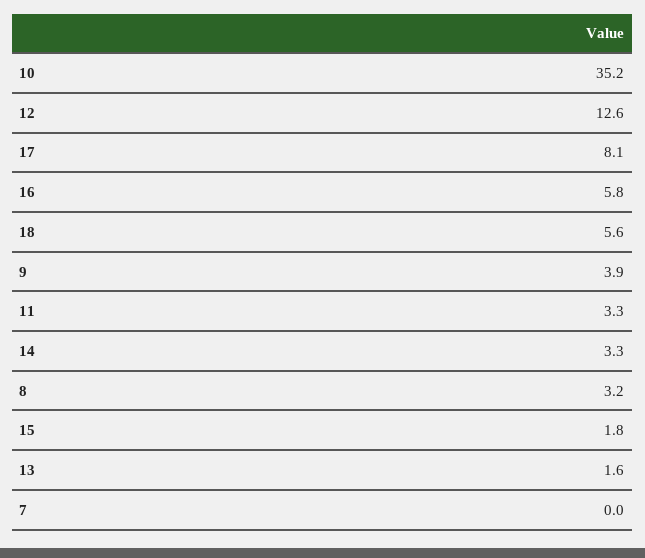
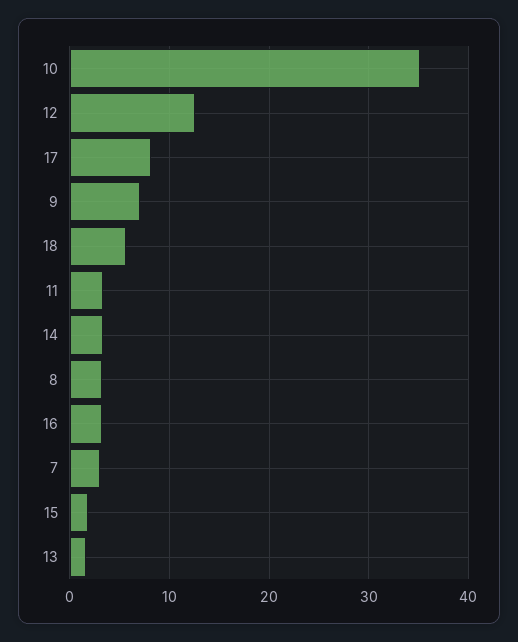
16: 5.8 -> 3
9: 3.9 -> 7
7: 0 -> 3

